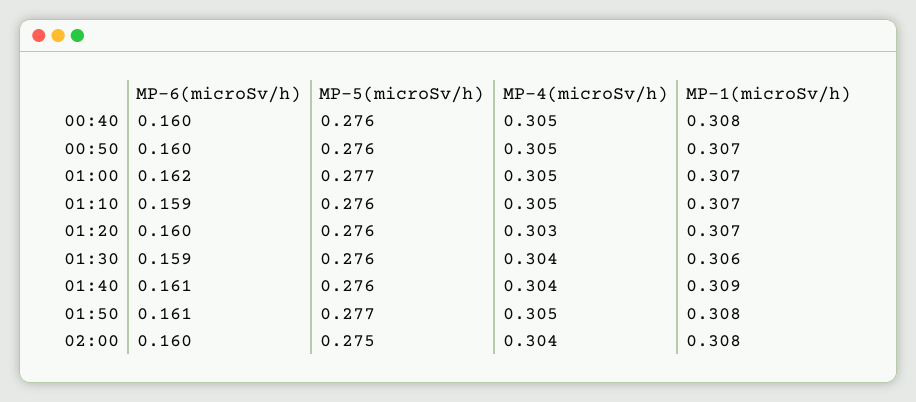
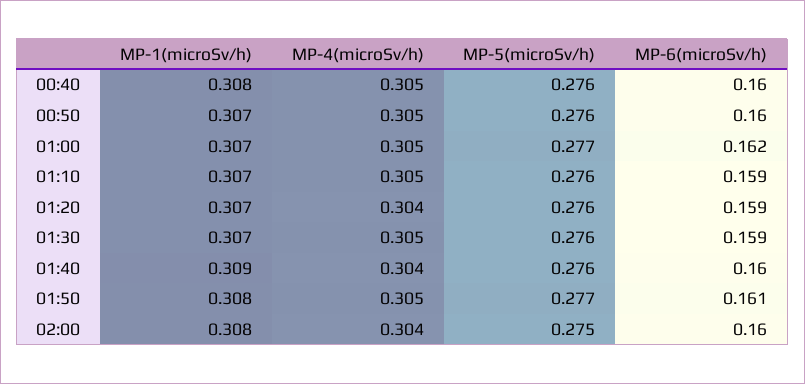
MP-6(microSv/h), 01:20: 0.16 -> 0.159
MP-4(microSv/h), 01:20: 0.303 -> 0.304
MP-4(microSv/h), 01:30: 0.304 -> 0.305
MP-1(microSv/h), 01:30: 0.306 -> 0.307
MP-6(microSv/h), 01:40: 0.161 -> 0.16

